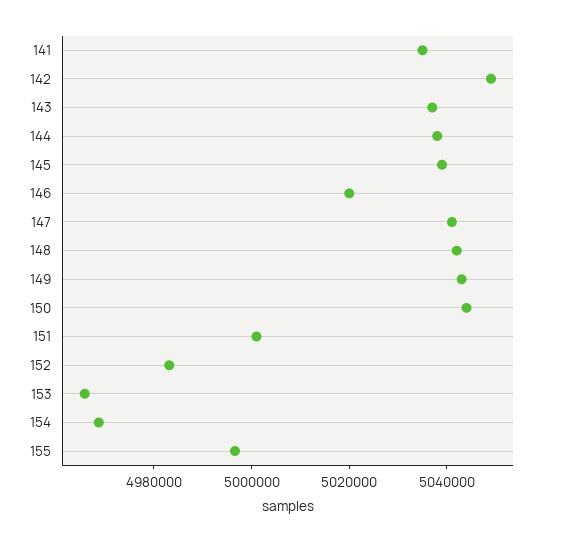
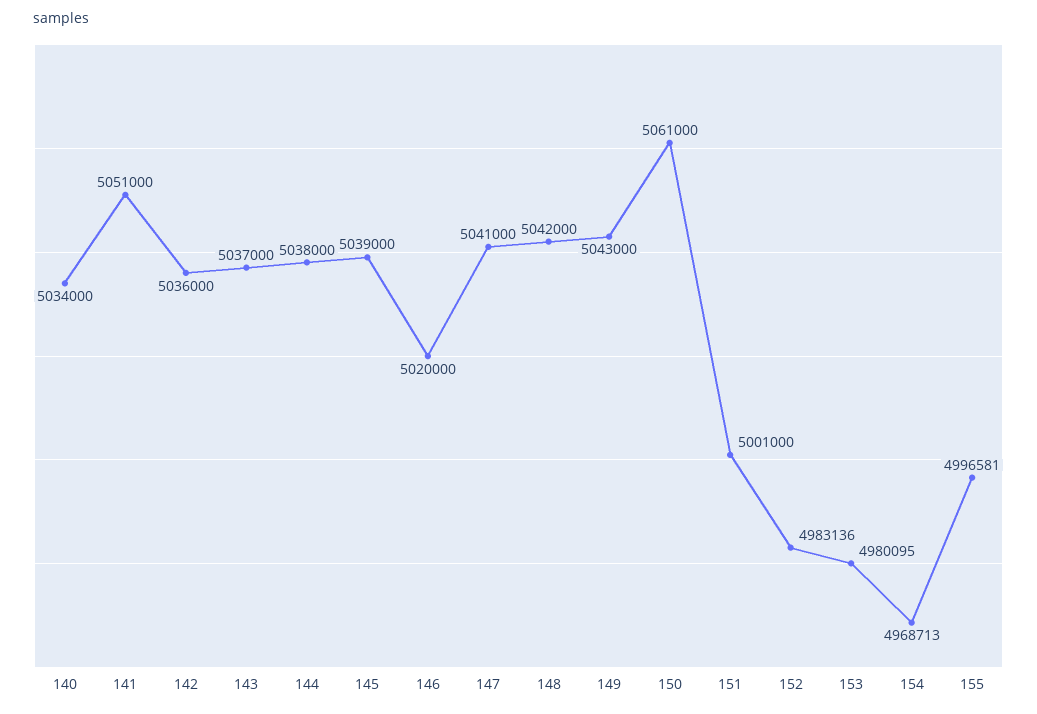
141: 5035000 -> 5051000
142: 5050000 -> 5036000
150: 5045000 -> 5061000
153: 4965000 -> 4980095
140: none -> 5034000

